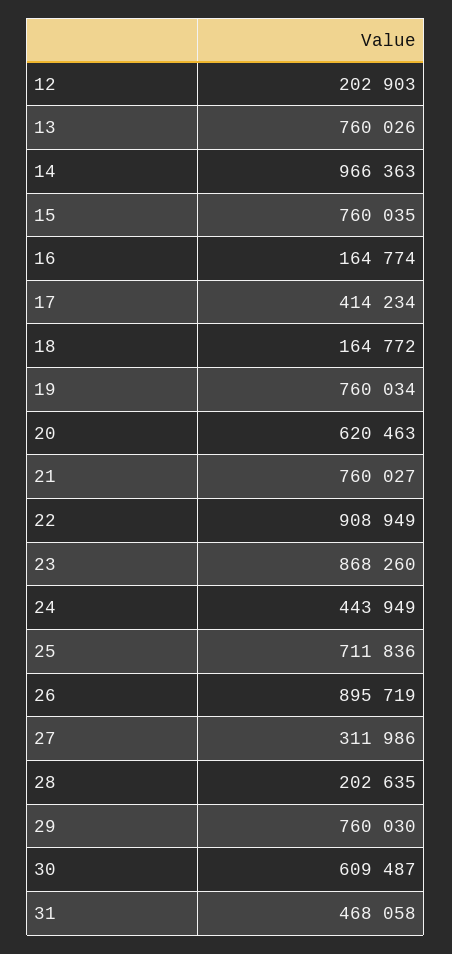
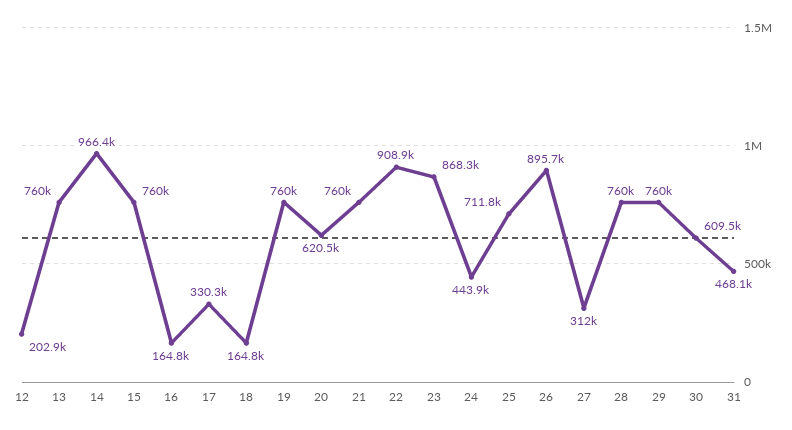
17: 414234 -> 330300
28: 202635 -> 760000

